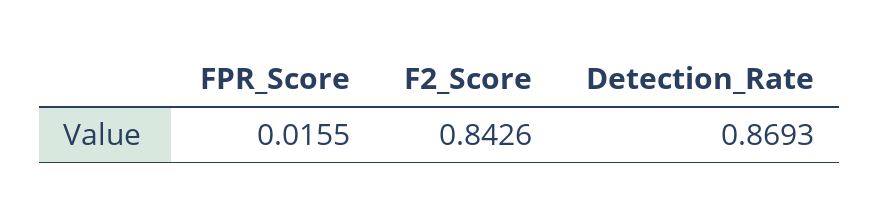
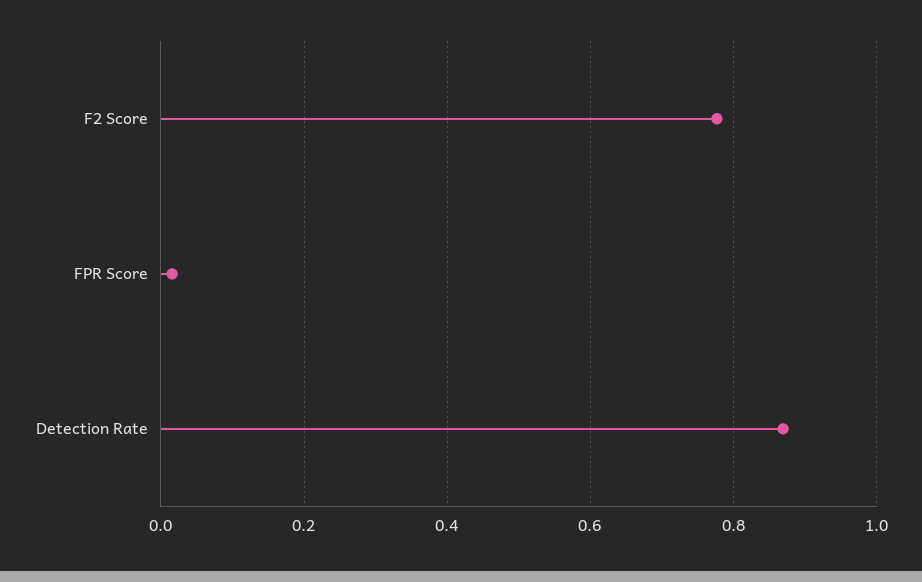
F2_Score: 0.8426 -> 0.78

